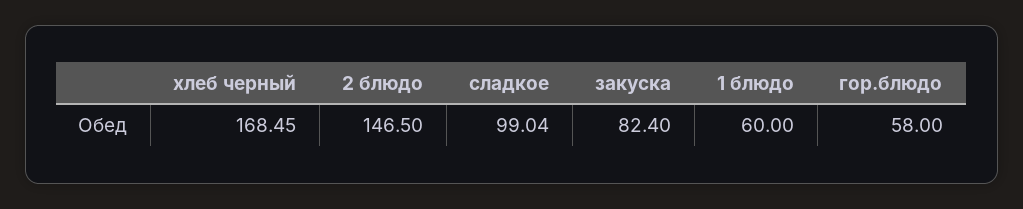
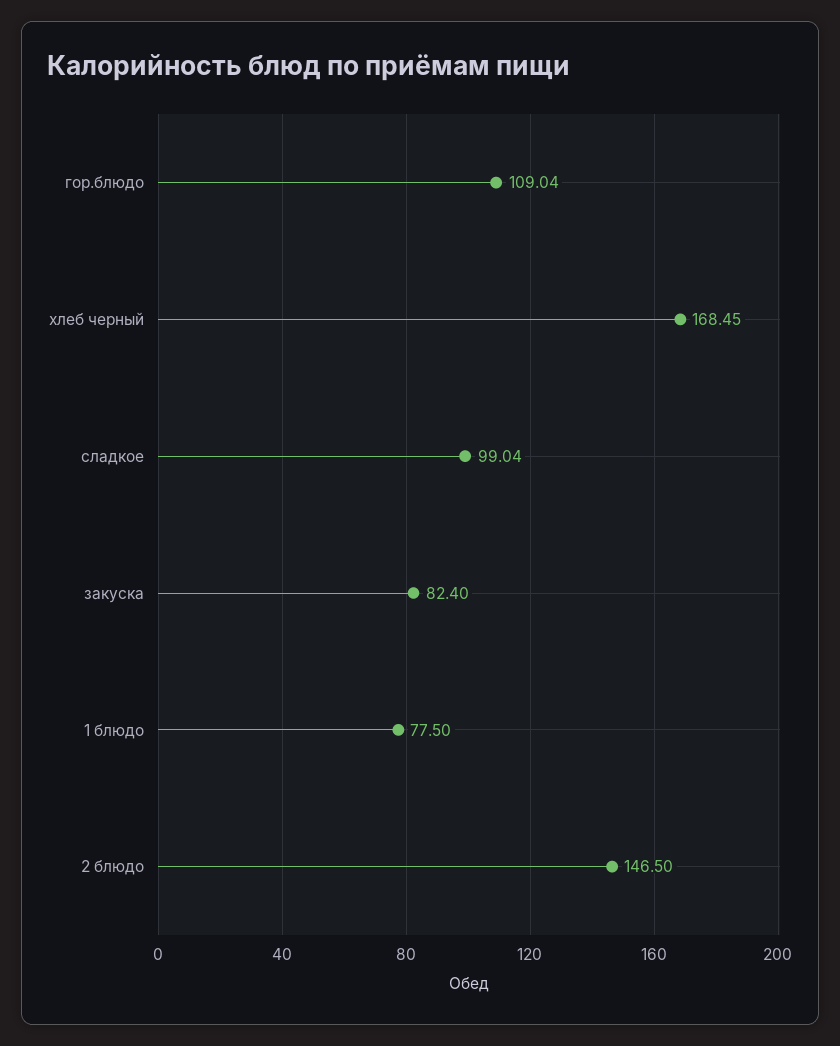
1 блюдо: 60 -> 77.5
гор.блюдо: 58 -> 109.04

